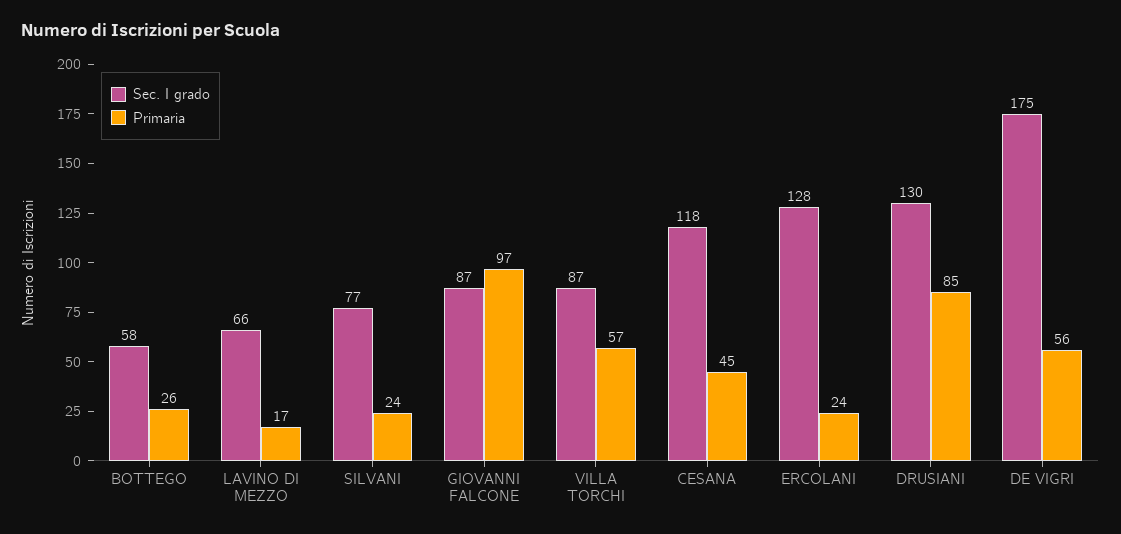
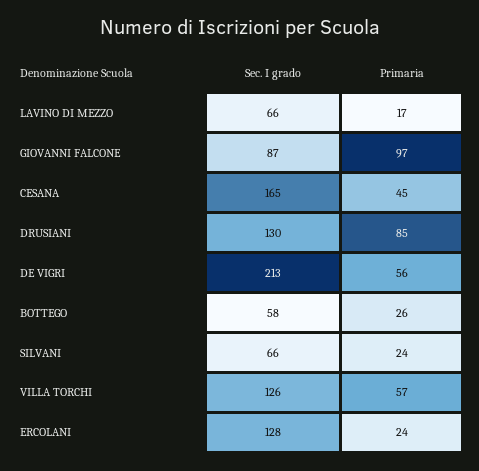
Sec. I grado, SILVANI: 77 -> 66
Sec. I grado, VILLA TORCHI: 87 -> 126
Sec. I grado, CESANA: 118 -> 165
Sec. I grado, DE VIGRI: 175 -> 213

